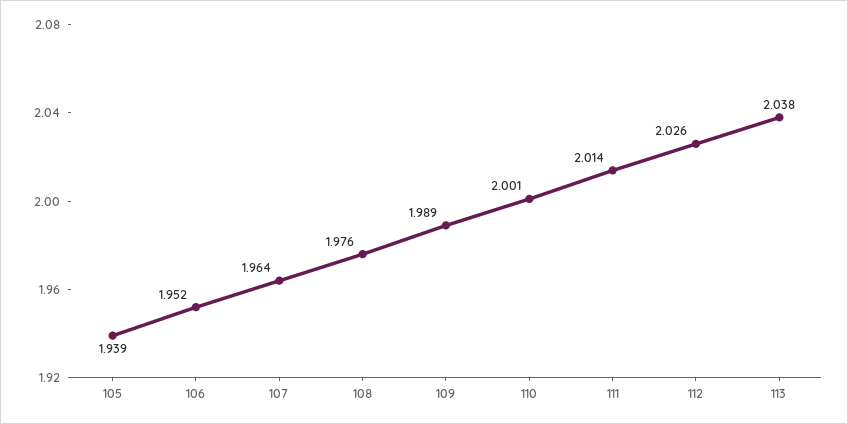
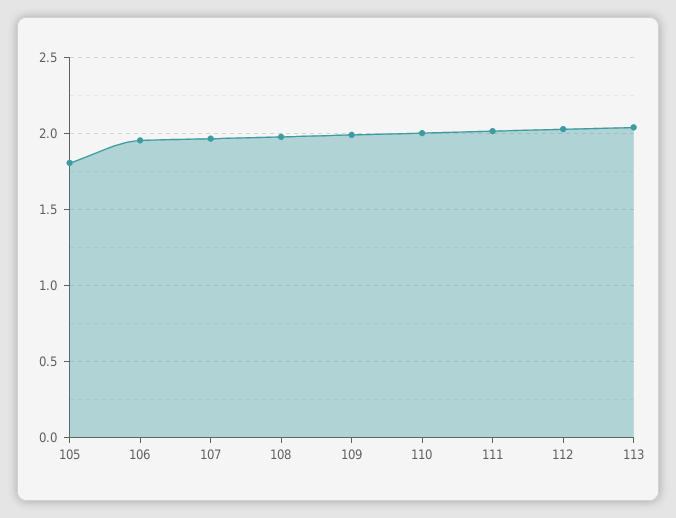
105: 1.939 -> 1.8

